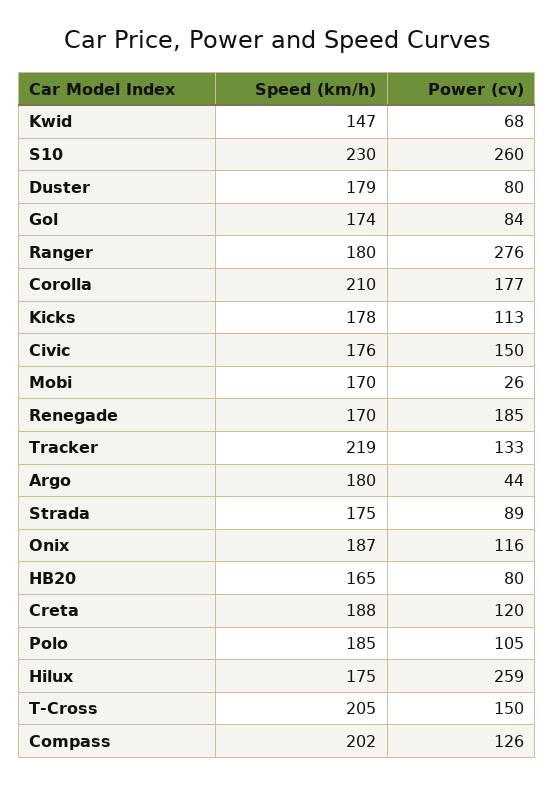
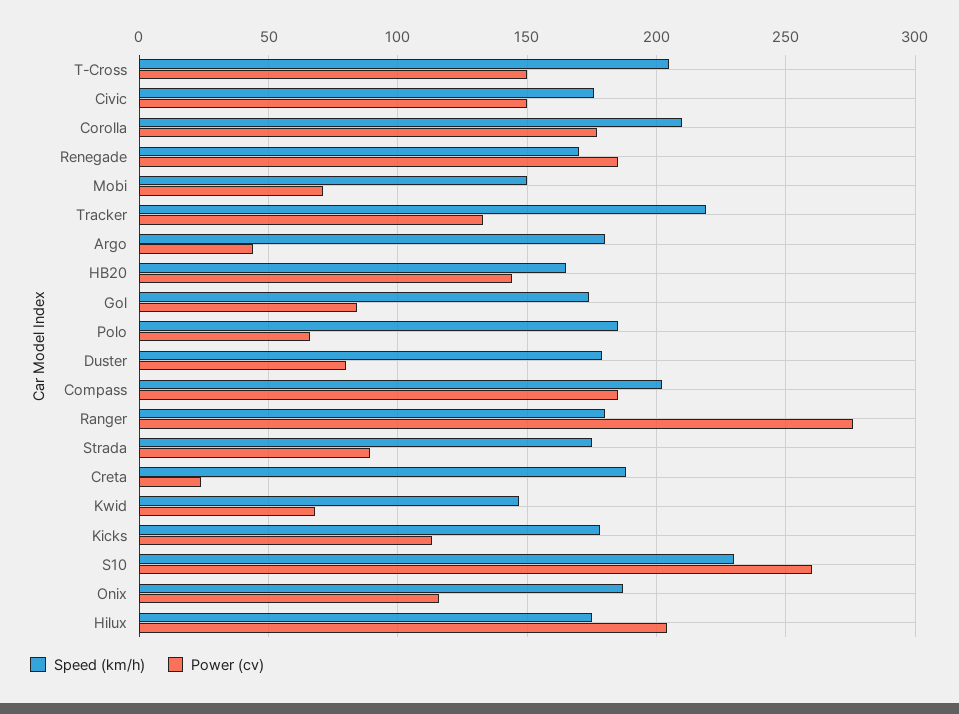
Speed (km/h), Mobi: 170 -> 150
Power (cv), Mobi: 26 -> 70
Power (cv), HB20: 80 -> 145
Power (cv), Creta: 120 -> 25
Power (cv), Polo: 105 -> 65
Power (cv), Hilux: 259 -> 205
Power (cv), Compass: 126 -> 185

